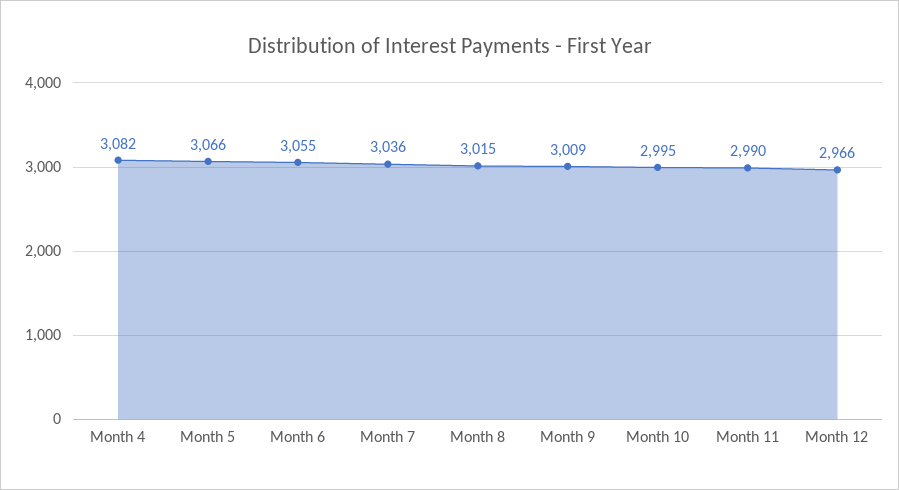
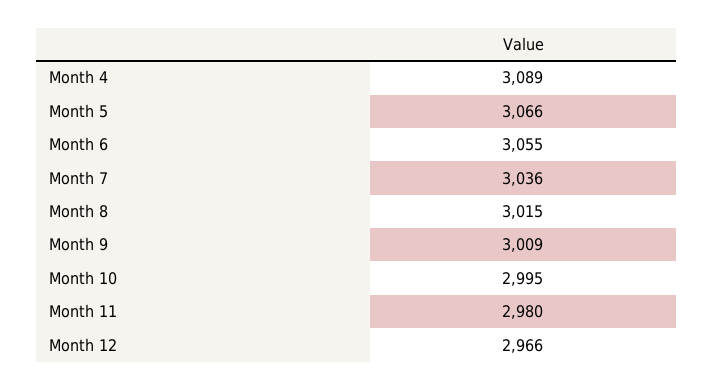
Month 4: 3082 -> 3089
Month 11: 2990 -> 2980

